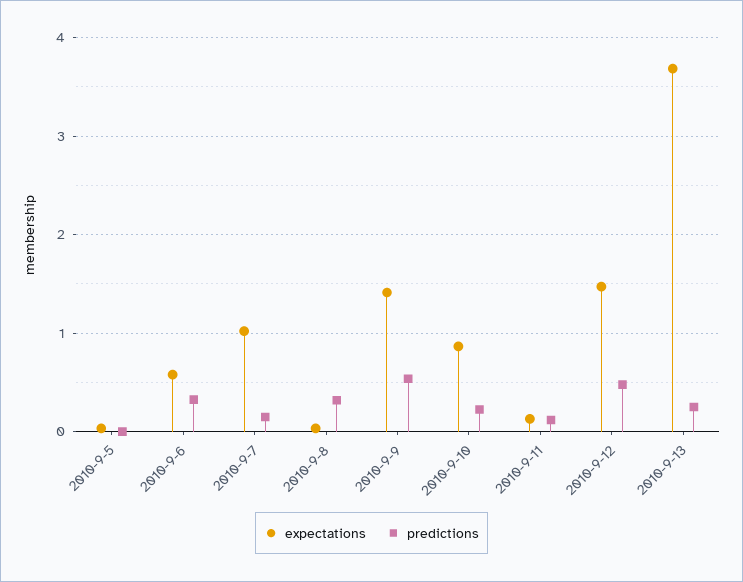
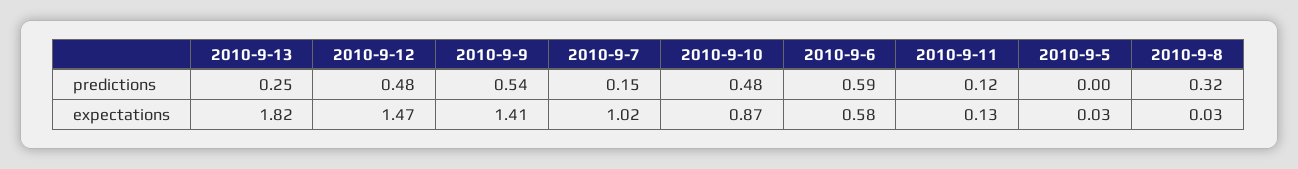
predictions, 2010-9-6: 0.3 -> 0.59
predictions, 2010-9-10: 0.2 -> 0.48
expectations, 2010-9-13: 3.7 -> 1.82

